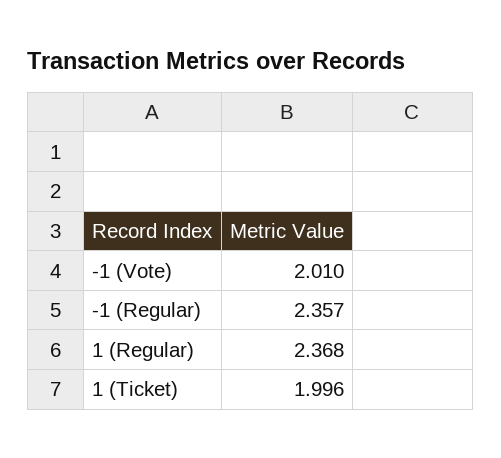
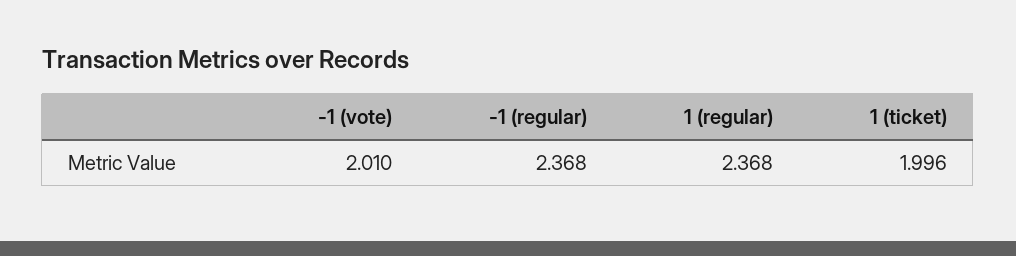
-1 (Regular): 2.357 -> 2.368

